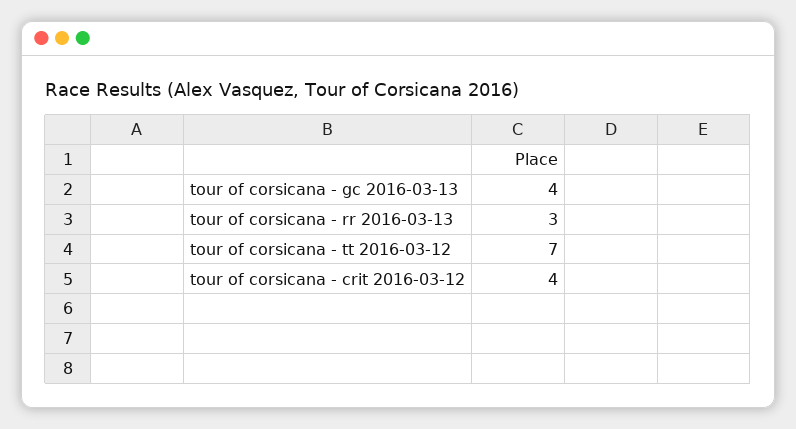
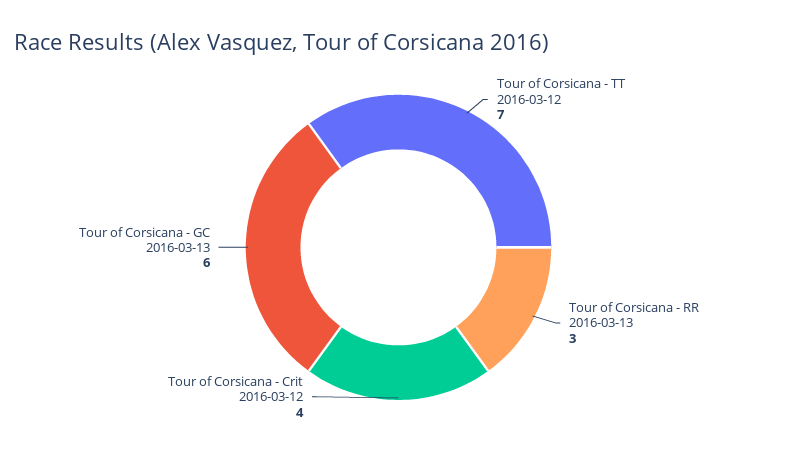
tour of corsicana - gc 2016-03-13: 4 -> 6

